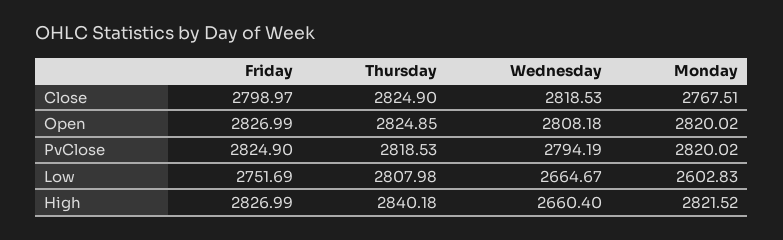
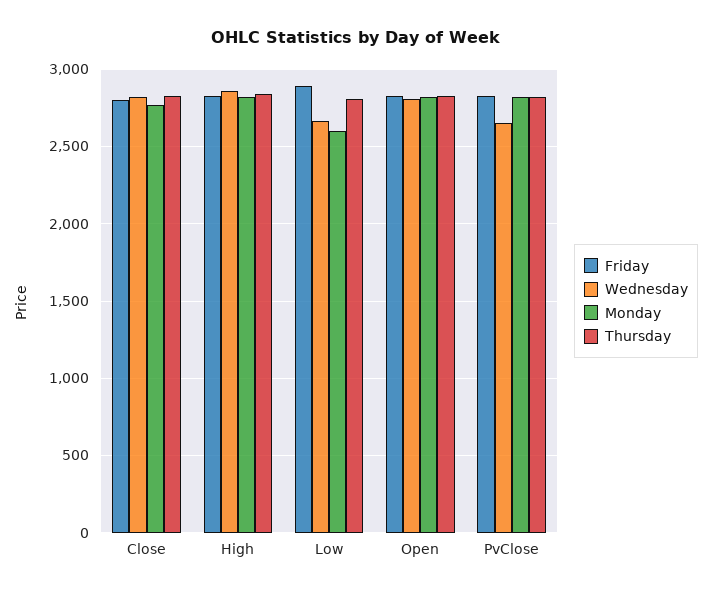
Wednesday, PvClose: 2794.19 -> 2650
Friday, Low: 2751.69 -> 2900
Wednesday, High: 2660.4 -> 2850

